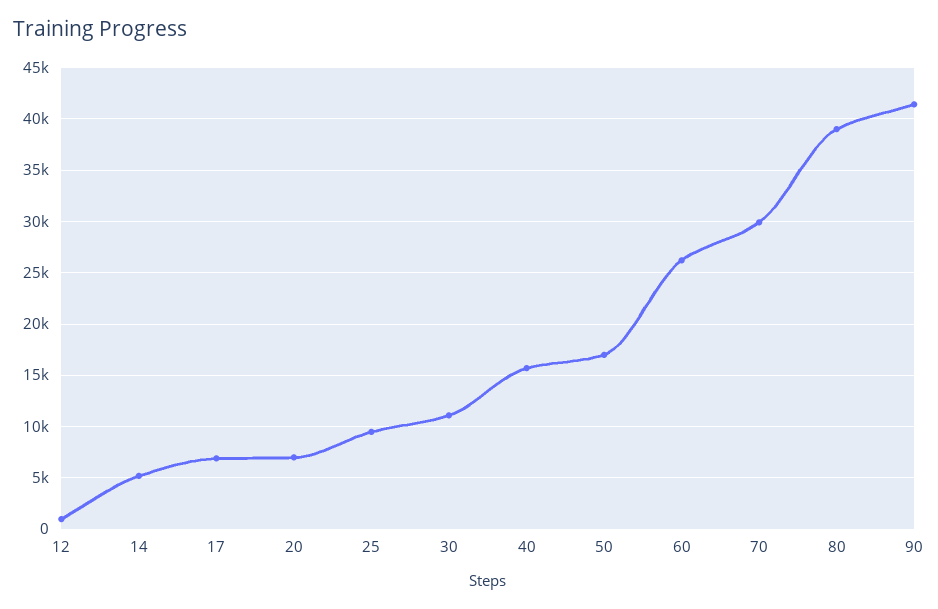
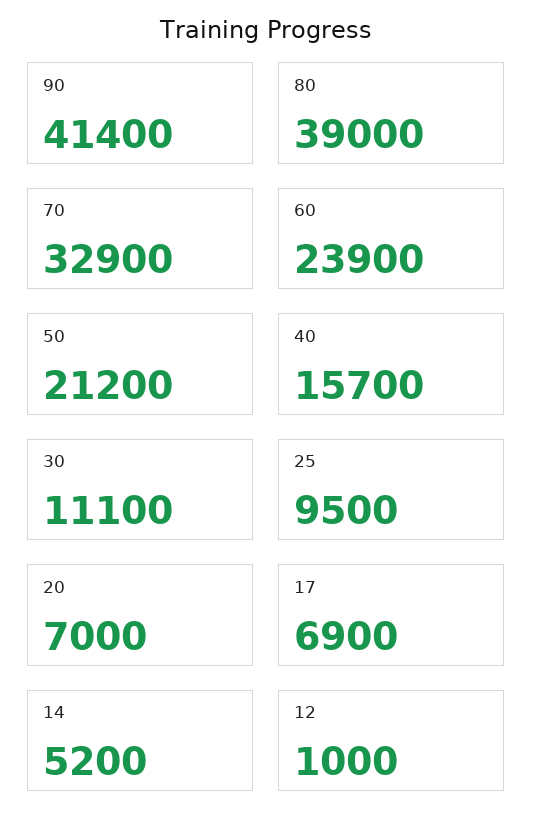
50: 17000 -> 21200
60: 26000 -> 23900
70: 30000 -> 32900

